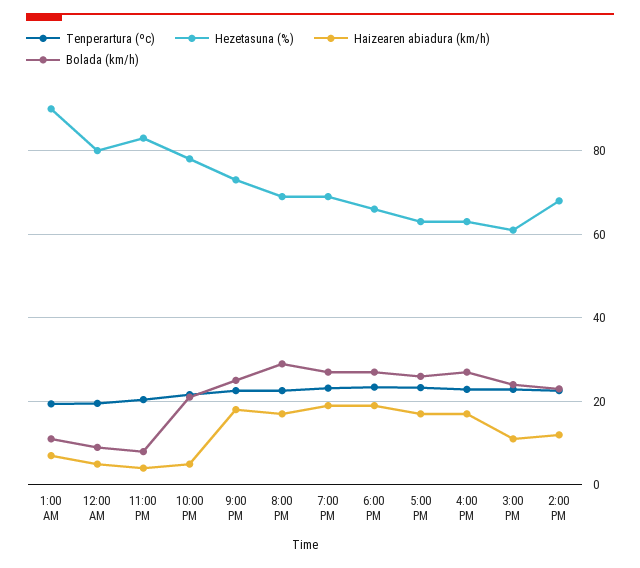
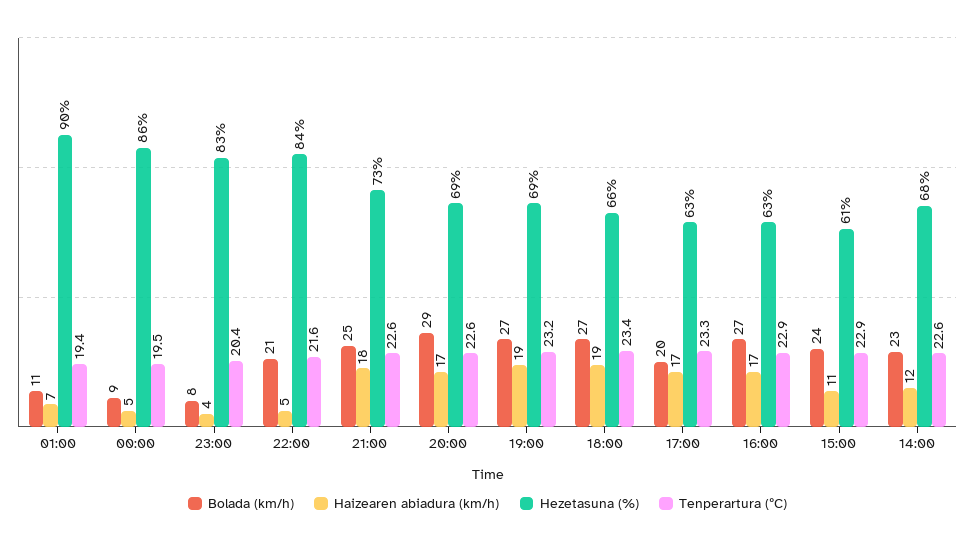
Hezetasuna (%), 12:00 AM: 80 -> 86
Hezetasuna (%), 10:00 PM: 78 -> 84
Bolada (km/h), 5:00 PM: 26 -> 20

